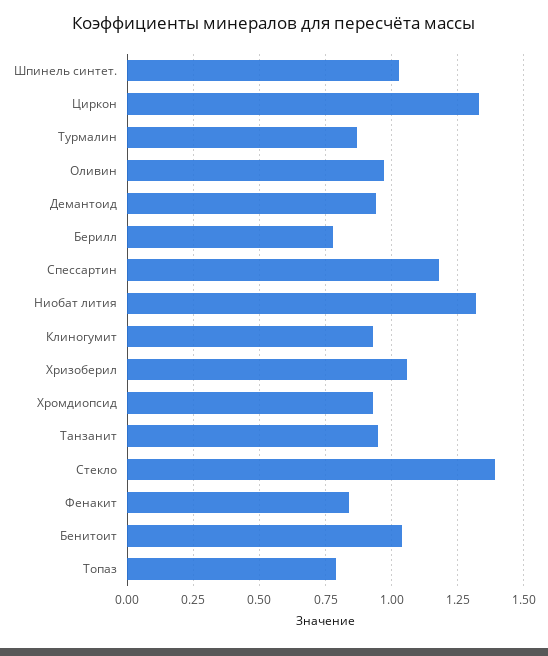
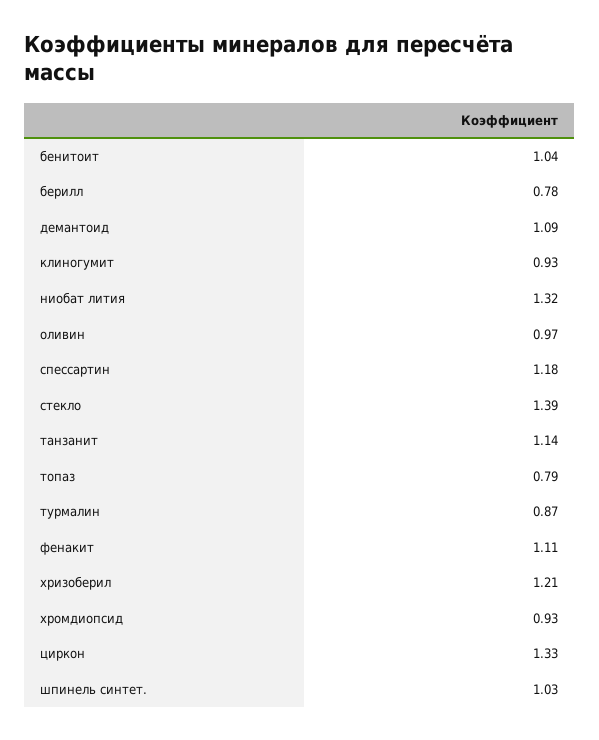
Демантоид: 0.95 -> 1.09
Хризоберил: 1.05 -> 1.21
Танзанит: 0.95 -> 1.14
Фенакит: 0.85 -> 1.11

